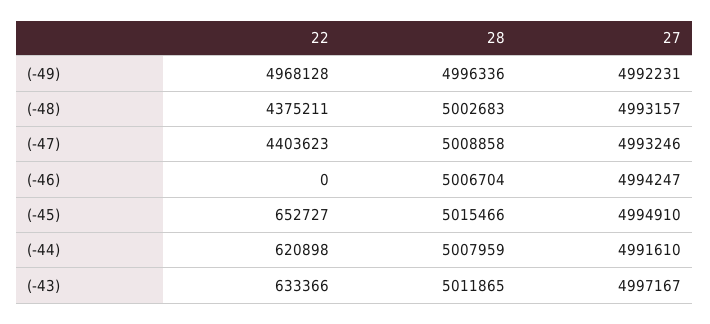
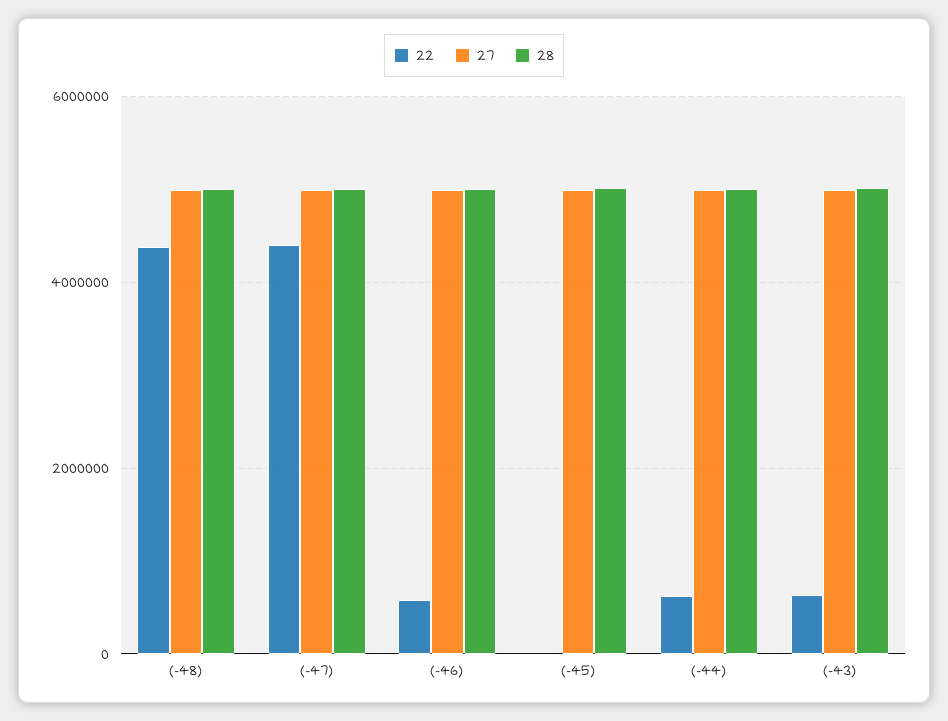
22, (-49): 4968128 -> none
28, (-49): 4996336 -> none
27, (-49): 4992231 -> none
22, (-46): 0 -> 600000
22, (-45): 652727 -> 0

